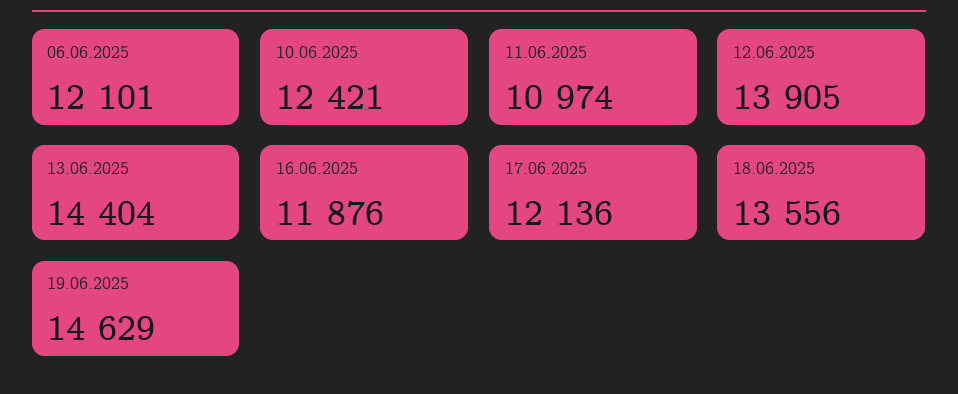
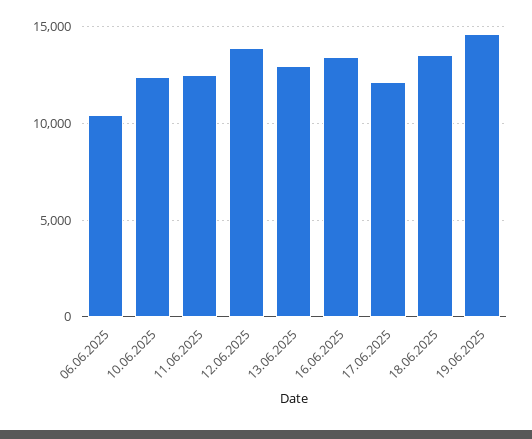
06.06.2025: 12101 -> 10500
11.06.2025: 10974 -> 12500
13.06.2025: 14404 -> 13000
16.06.2025: 11876 -> 13500

